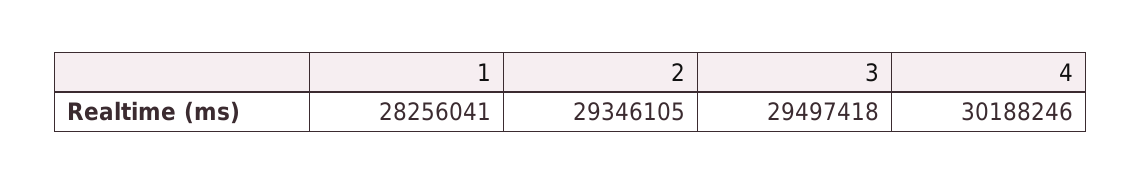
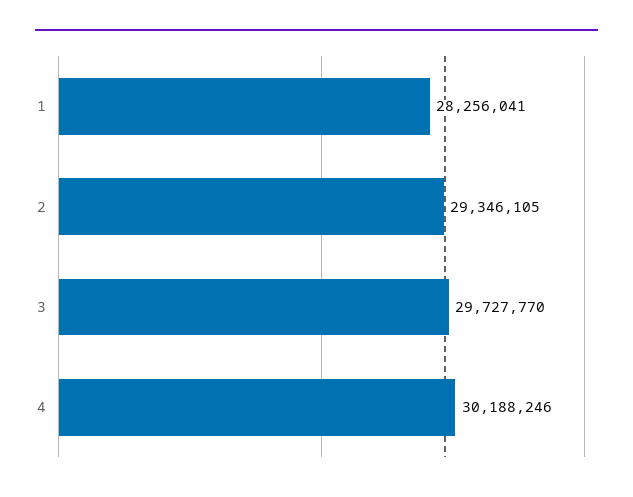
3: 29497418 -> 29727770

